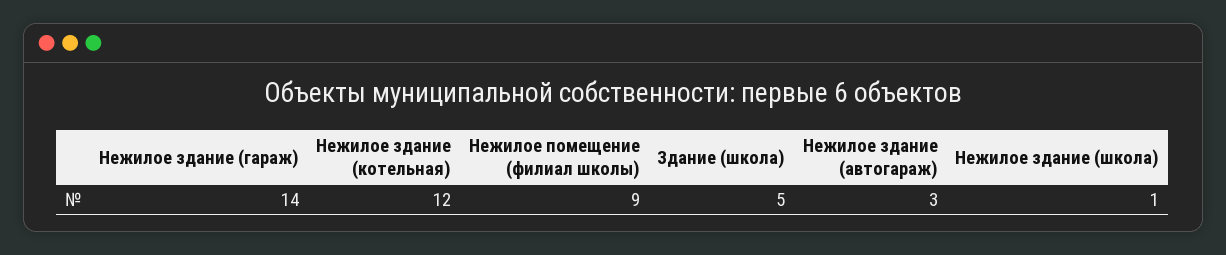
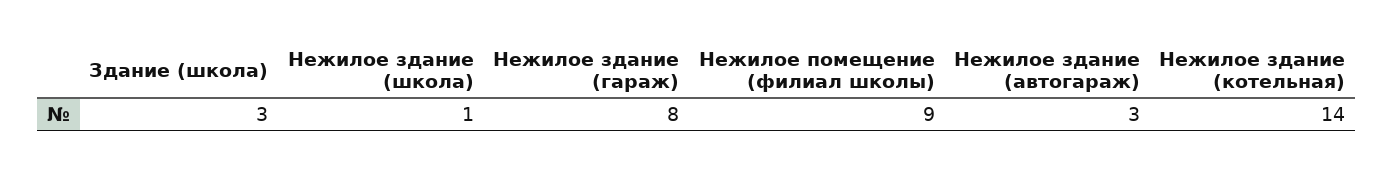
Нежилое здание (гараж): 14 -> 8
Нежилое здание (котельная): 12 -> 14
Здание (школа): 5 -> 3

